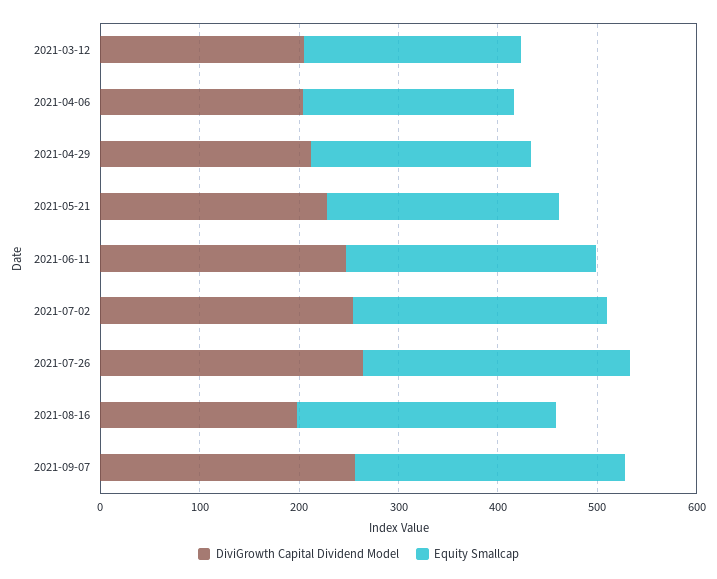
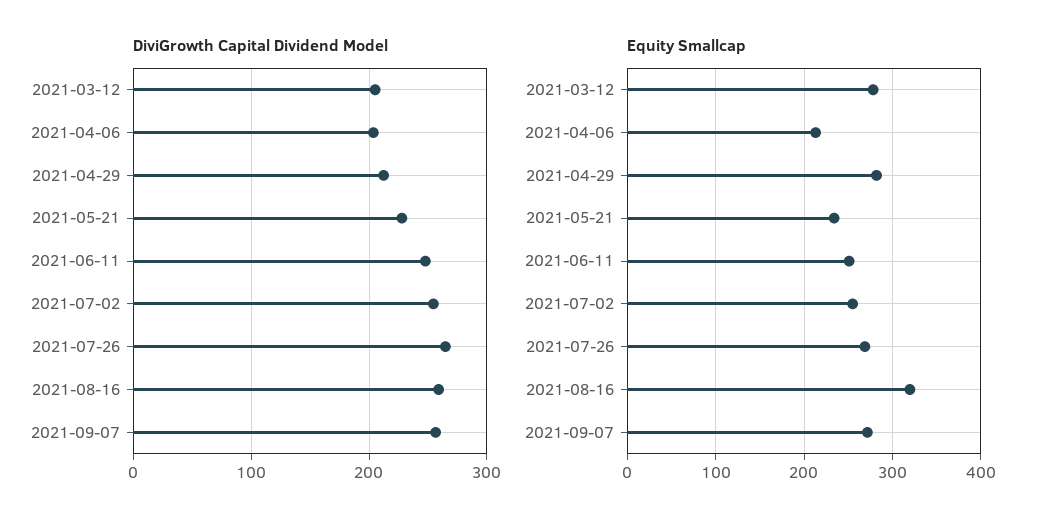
Equity Smallcap, 2021-03-12: 220 -> 280
Equity Smallcap, 2021-04-29: 220 -> 280
DiviGrowth Capital Dividend Model, 2021-08-16: 200 -> 260
Equity Smallcap, 2021-08-16: 260 -> 320

